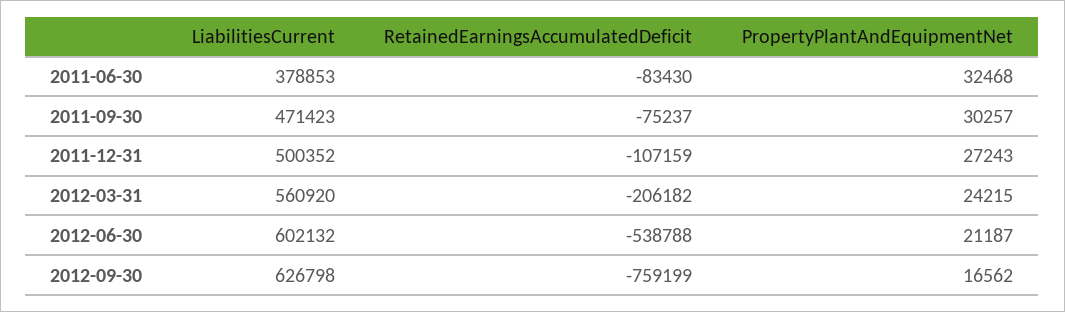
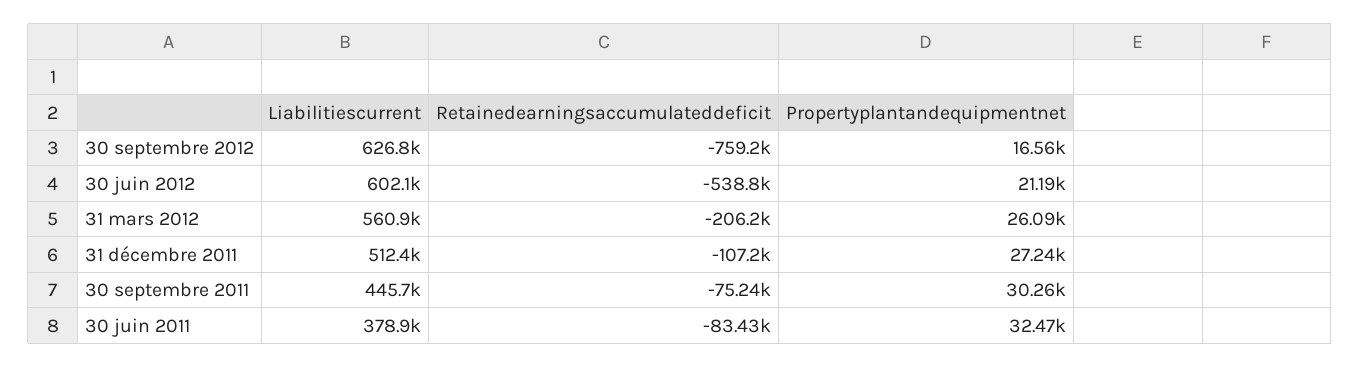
LiabilitiesCurrent, 2011-09-30: 471423 -> 445700
LiabilitiesCurrent, 2011-12-31: 500352 -> 512400
PropertyPlantAndEquipmentNet, 2012-03-31: 24215 -> 26090

